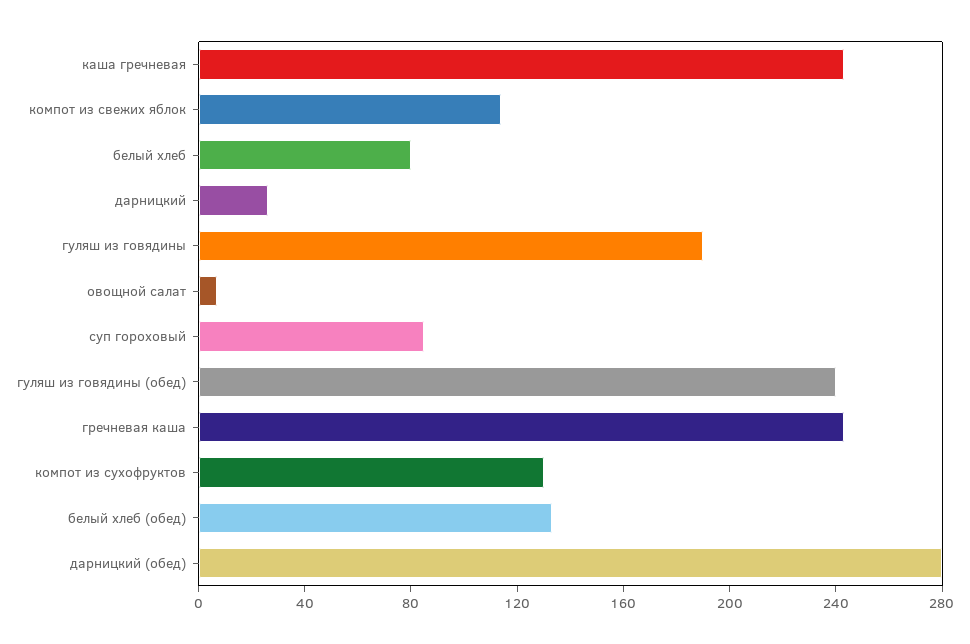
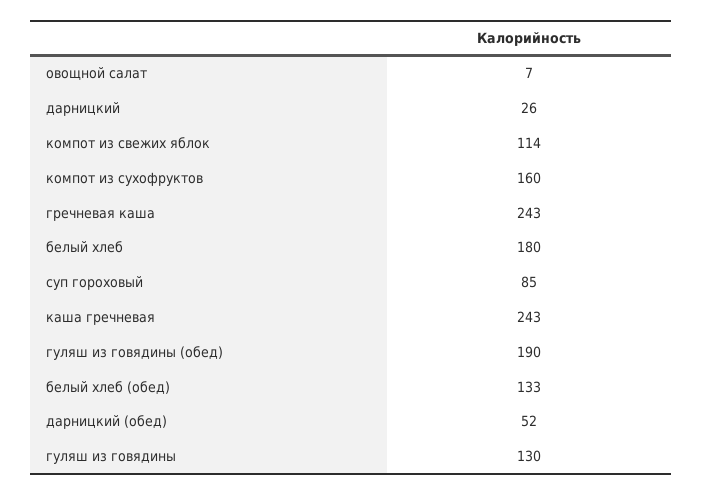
белый хлеб: 80 -> 180
гуляш из говядины: 190 -> 130
гуляш из говядины (обед): 240 -> 190
компот из сухофруктов: 130 -> 160
дарницкий (обед): 280 -> 52

